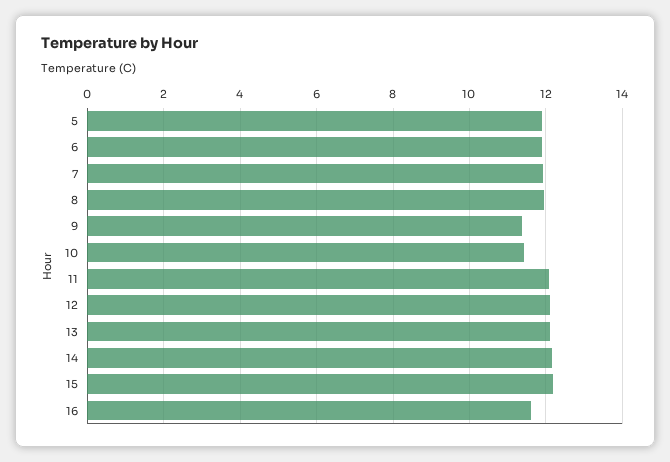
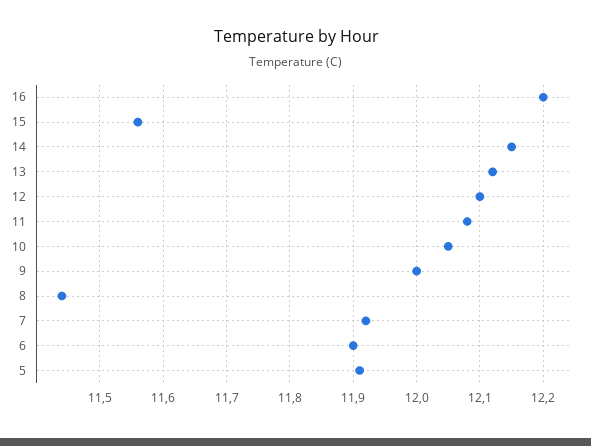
8: 12 -> 11.44
9: 11.4 -> 12
10: 11.4 -> 12.05
15: 12.2 -> 11.56
16: 11.6 -> 12.2

